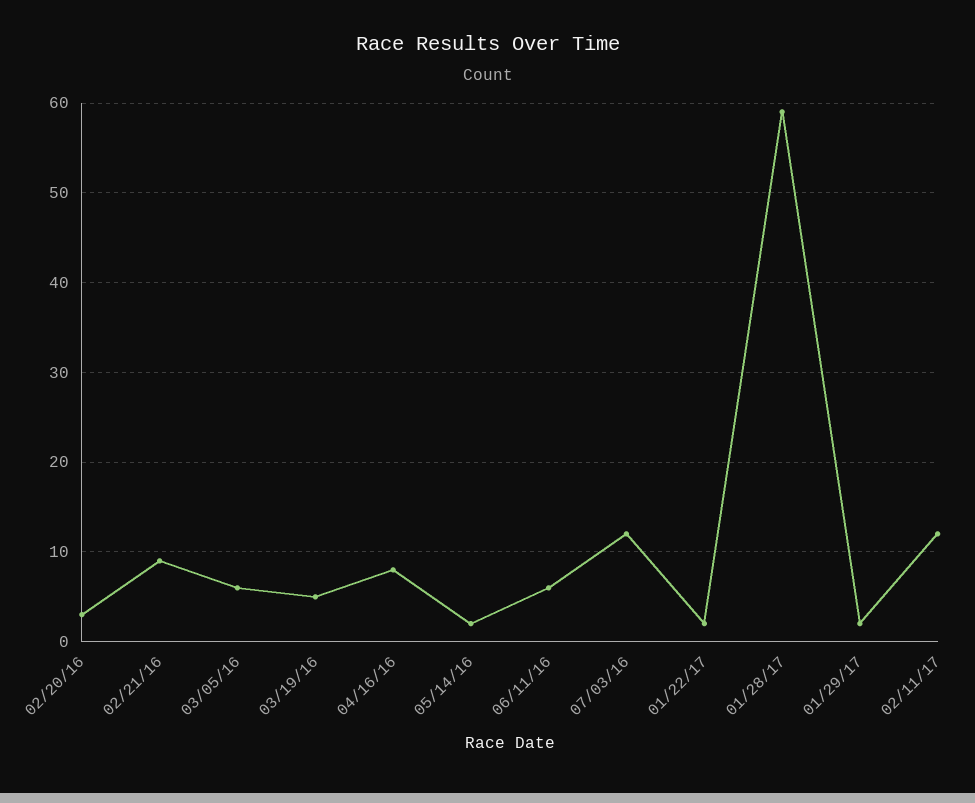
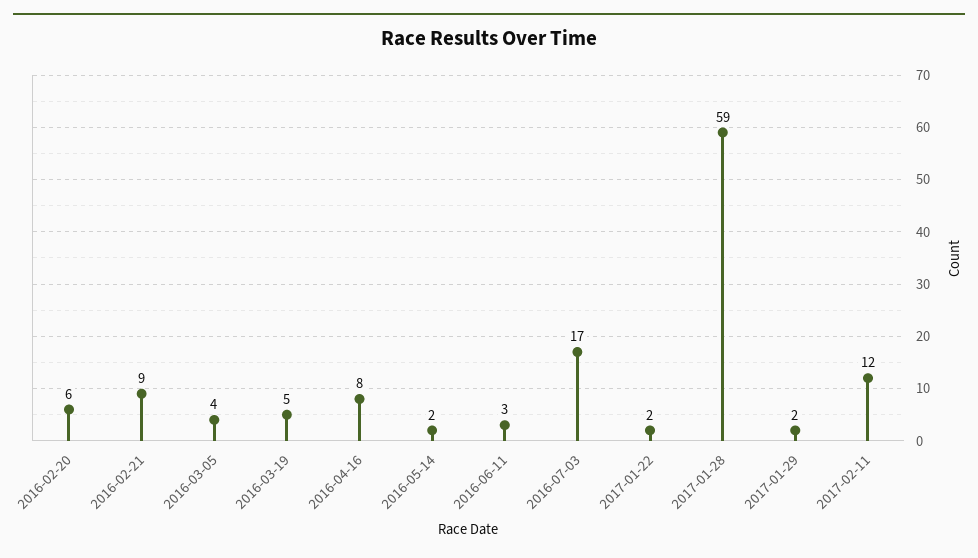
02/20/16: 3 -> 6
03/05/16: 6 -> 4
06/11/16: 6 -> 3
07/03/16: 12 -> 17

